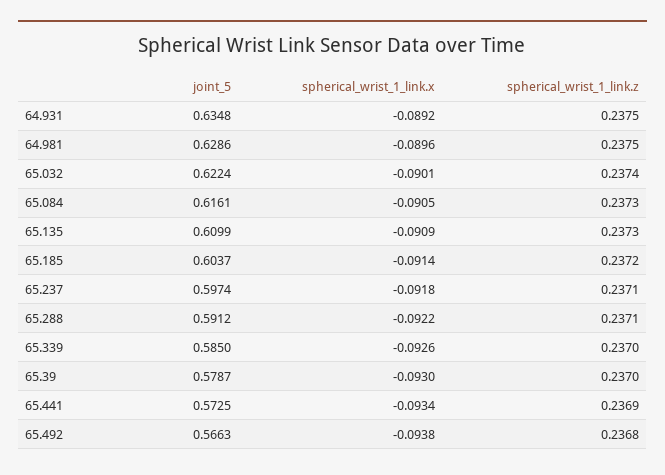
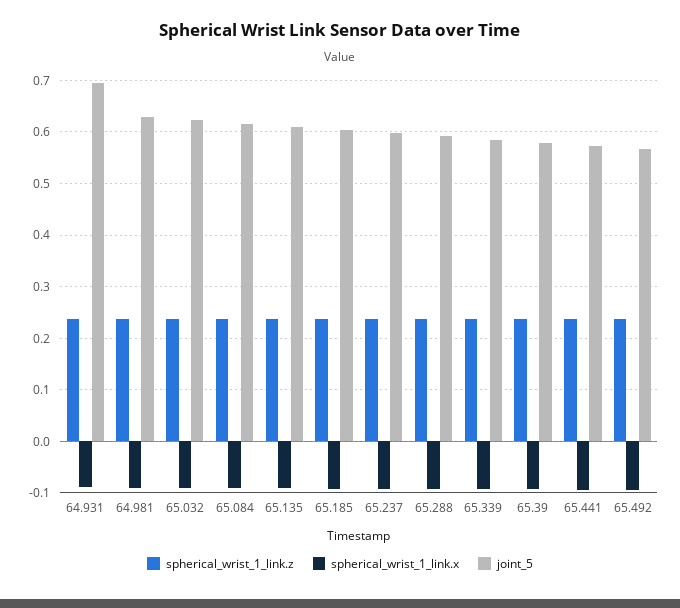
joint_5, 64.931: 0.6348 -> 0.7

